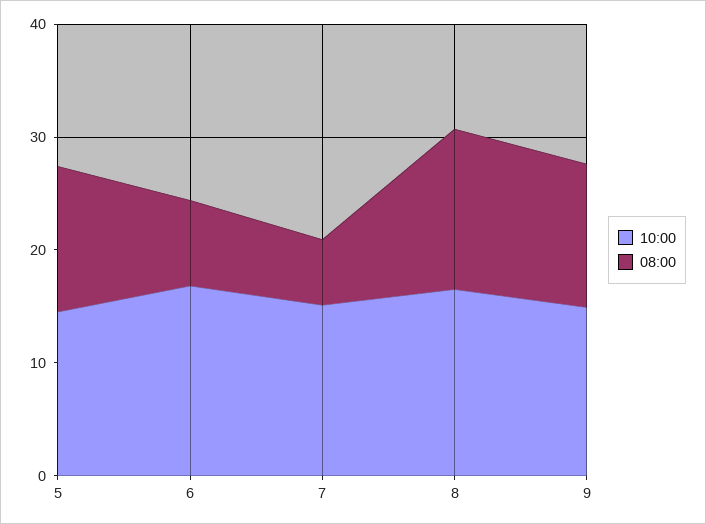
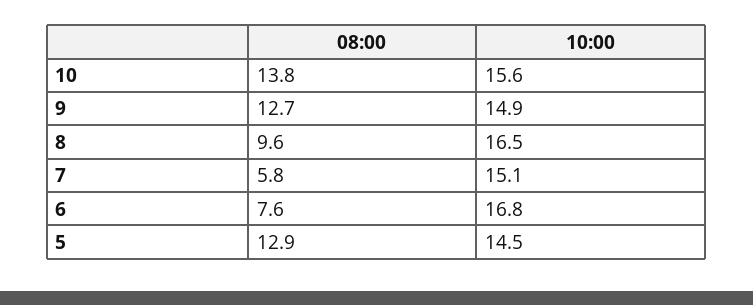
08:00, 8: 14 -> 9.6
08:00, 10: none -> 13.8
10:00, 10: none -> 15.6

